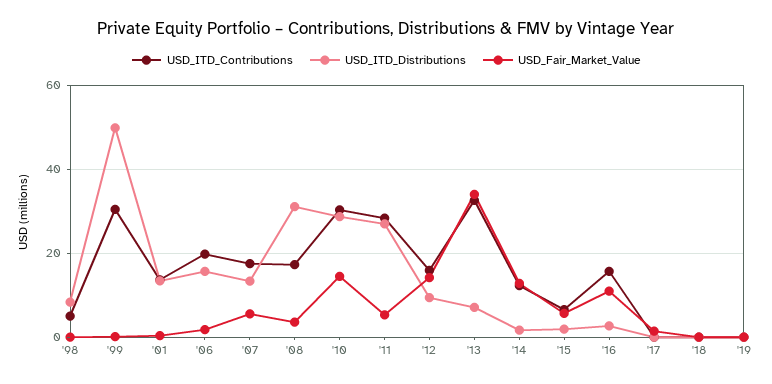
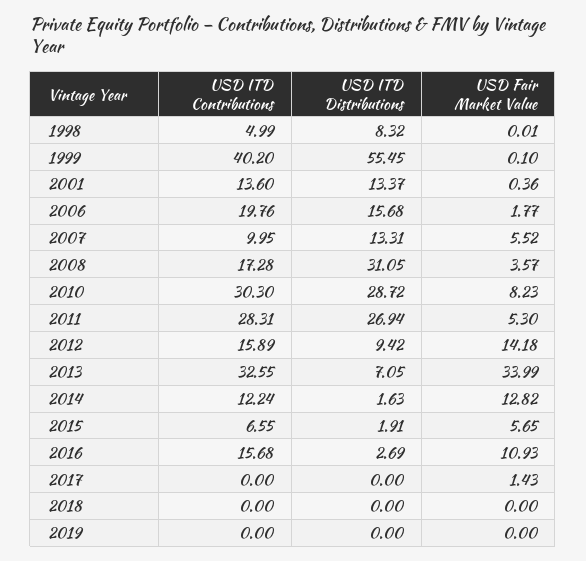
USD_ITD_Contributions, '99: 30 -> 40.2
USD_ITD_Distributions, '99: 50 -> 55.45
USD_ITD_Contributions, '07: 18 -> 9.95
USD_Fair_Market_Value, '10: 14 -> 8.23

